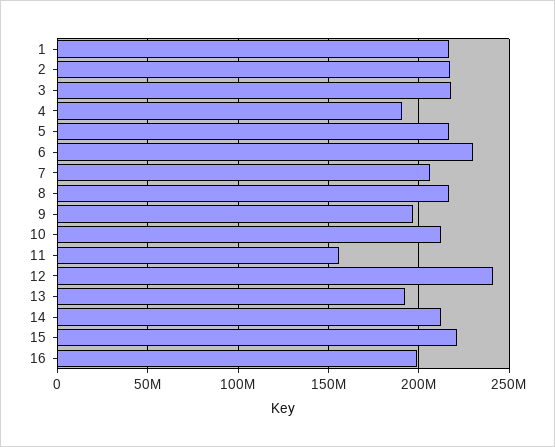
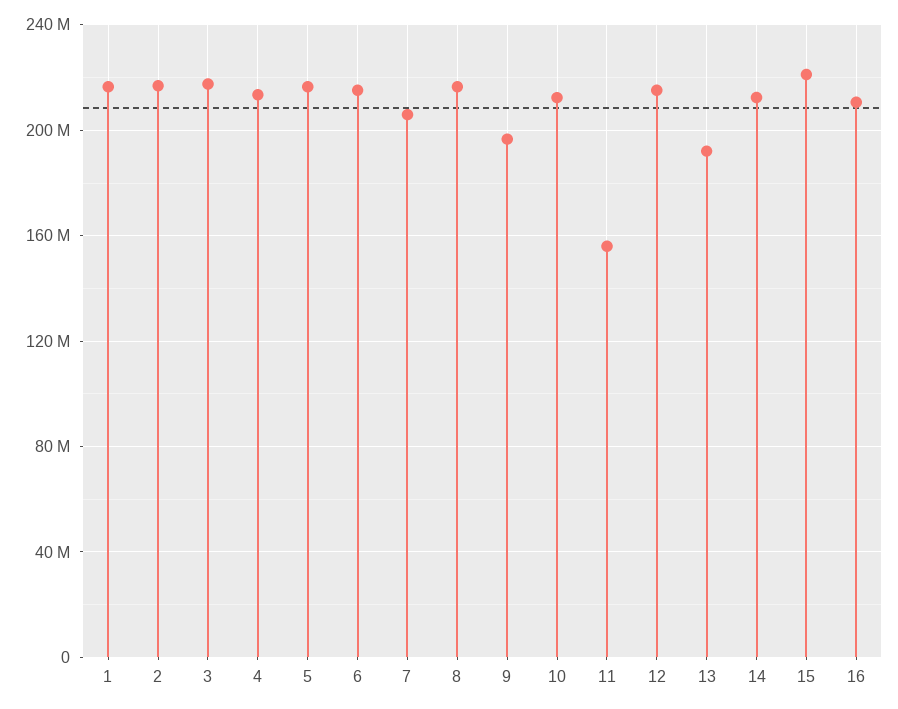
4: 190000000 -> 215000000
6: 230000000 -> 215000000
12: 240000000 -> 215000000
16: 200000000 -> 210000000

